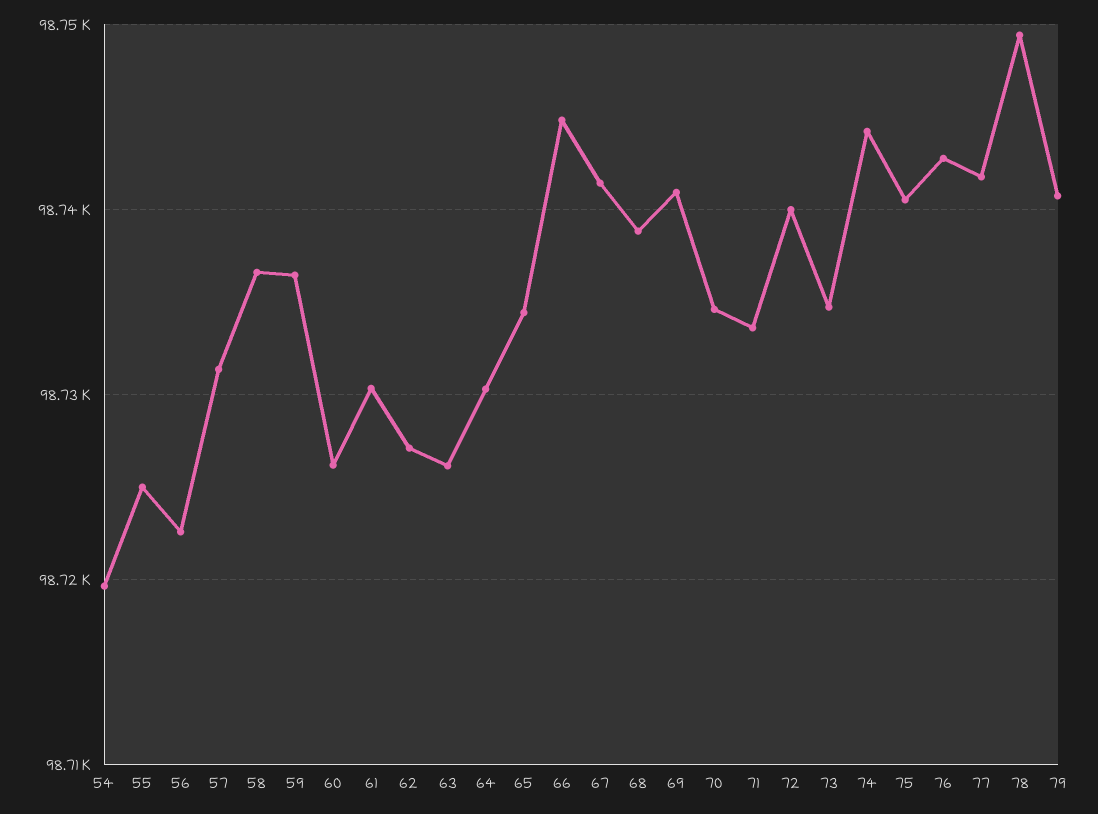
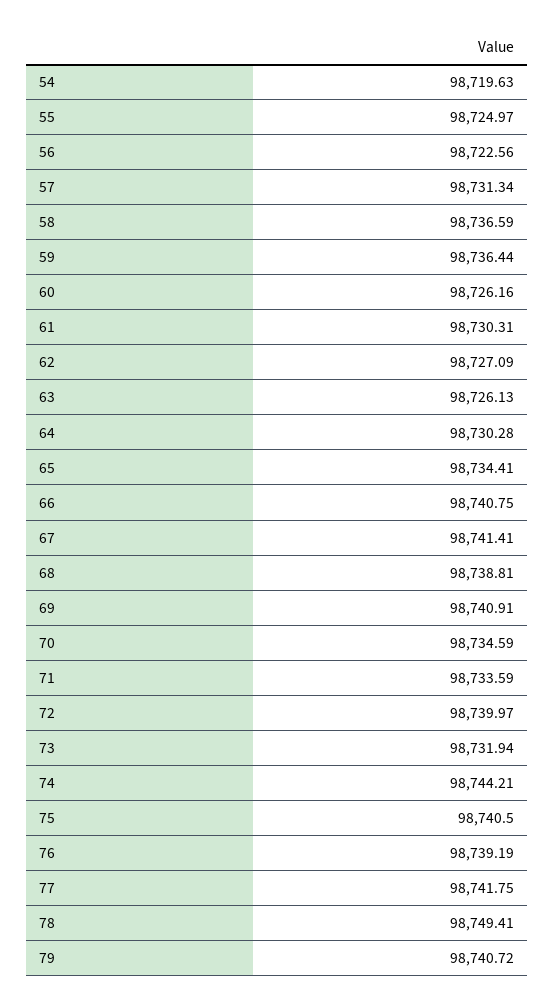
66: 98745 -> 98740.75
73: 98735 -> 98731.94
76: 98743 -> 98739.19

